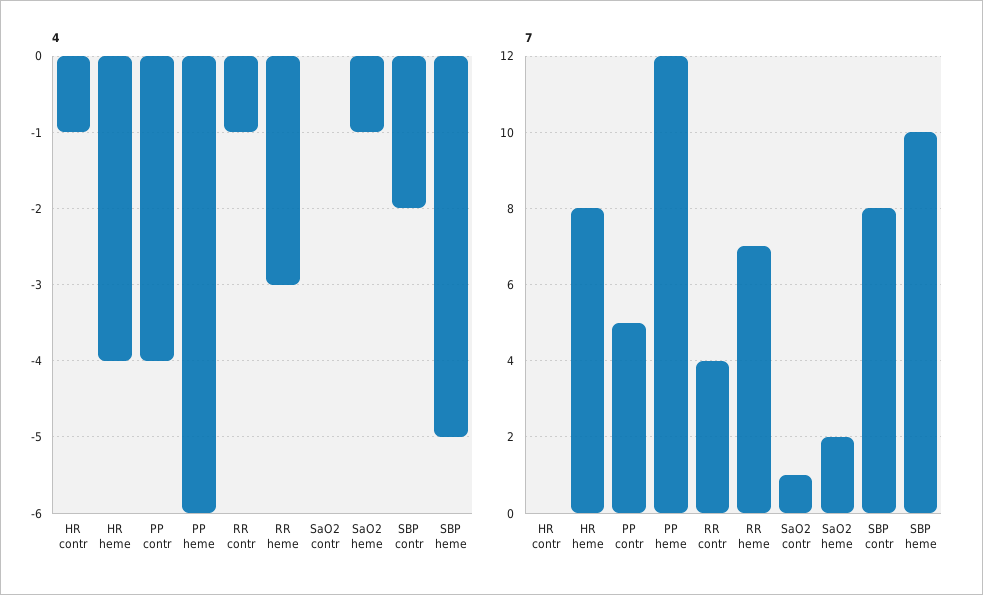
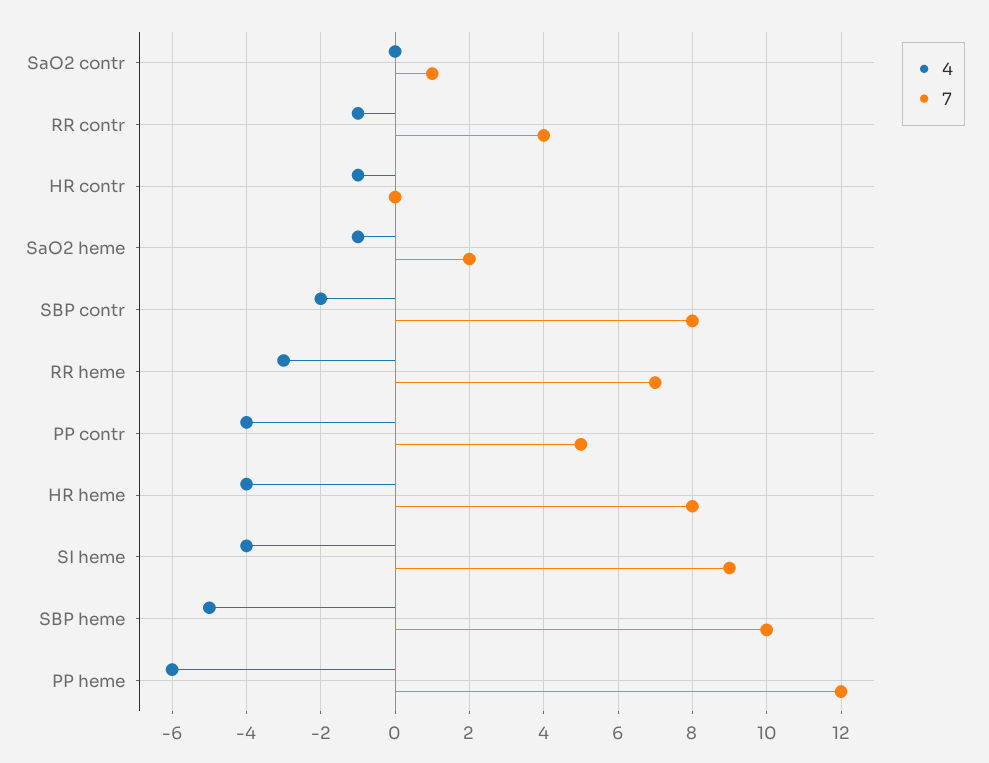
4, SI heme: none -> -4
7, SI heme: none -> 9

